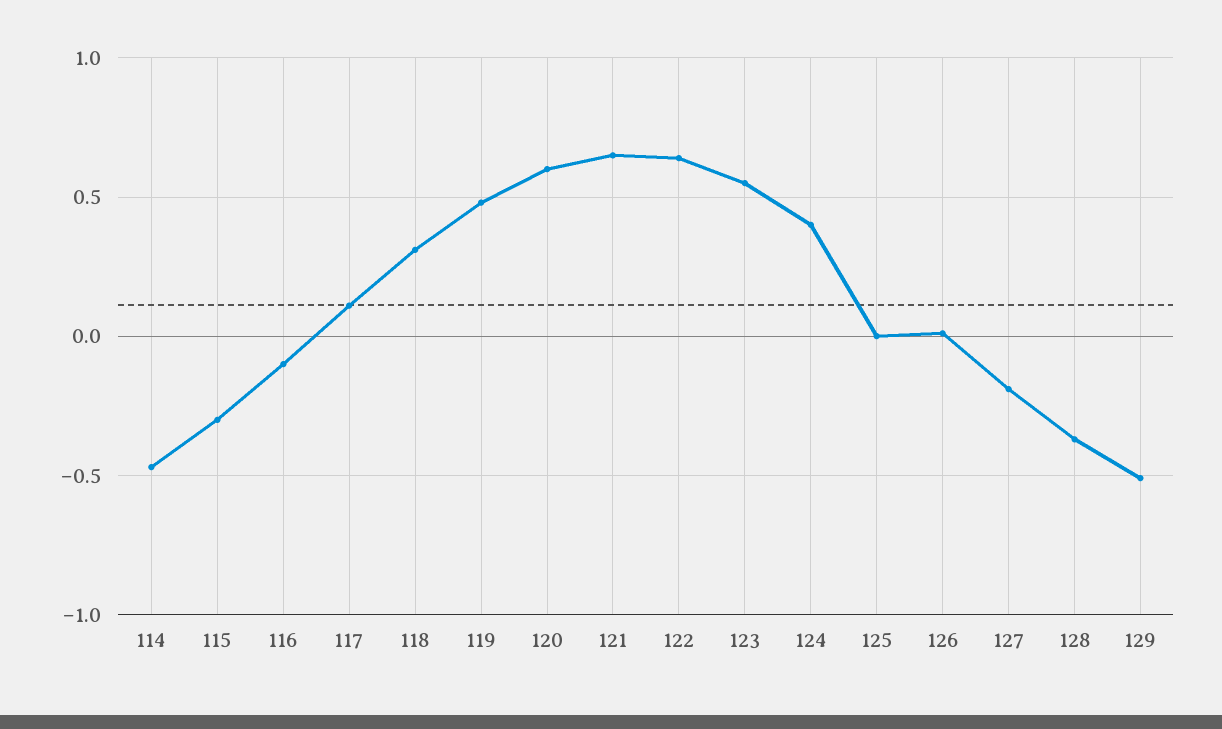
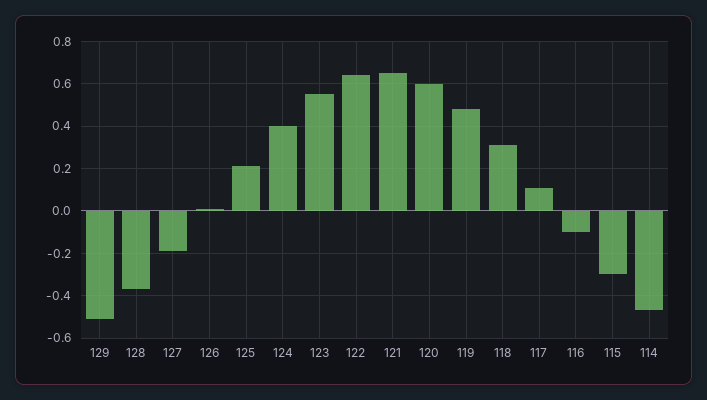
125: 0 -> 0.2

